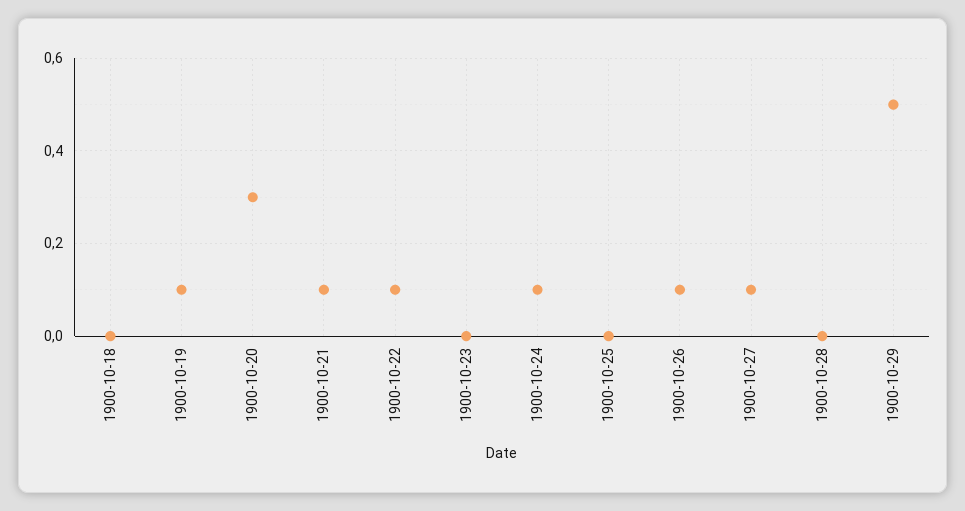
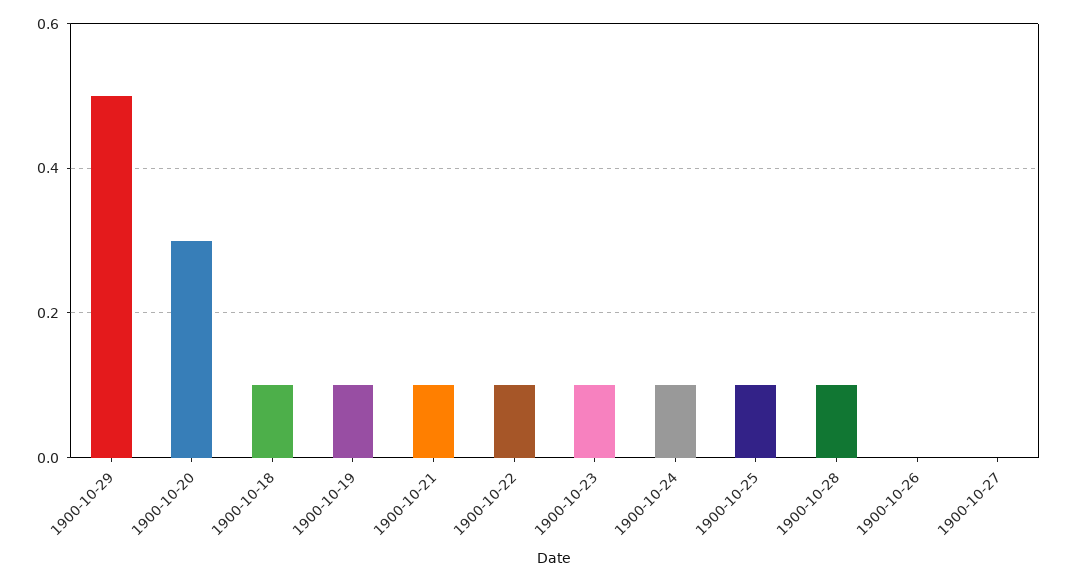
1900-10-18: 0 -> 0.1
1900-10-23: 0 -> 0.1
1900-10-25: 0 -> 0.1
1900-10-26: 0.1 -> 0
1900-10-27: 0.1 -> 0
1900-10-28: 0 -> 0.1

